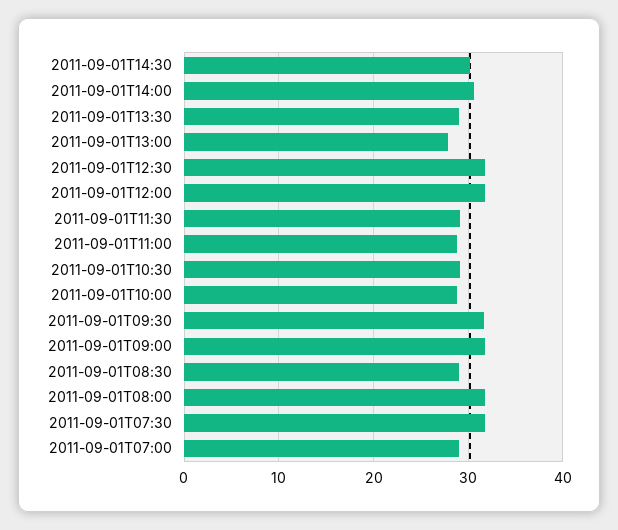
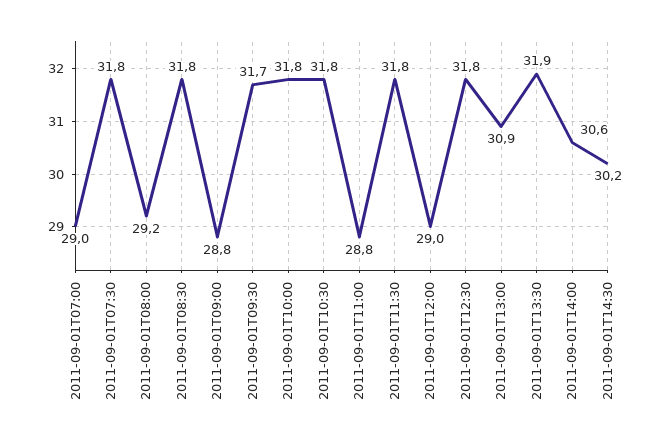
2011-09-01T13:30: 29 -> 31.9
2011-09-01T13:00: 28 -> 30.9
2011-09-01T12:00: 32 -> 29
2011-09-01T11:30: 29 -> 31.8
2011-09-01T10:30: 29 -> 31.8
2011-09-01T10:00: 29 -> 31.8
2011-09-01T09:00: 32 -> 28.8
2011-09-01T08:30: 29 -> 31.8
2011-09-01T08:00: 32 -> 29.2

